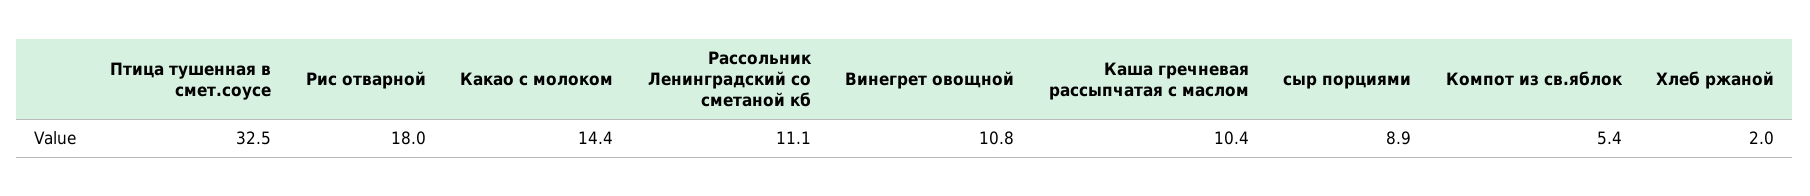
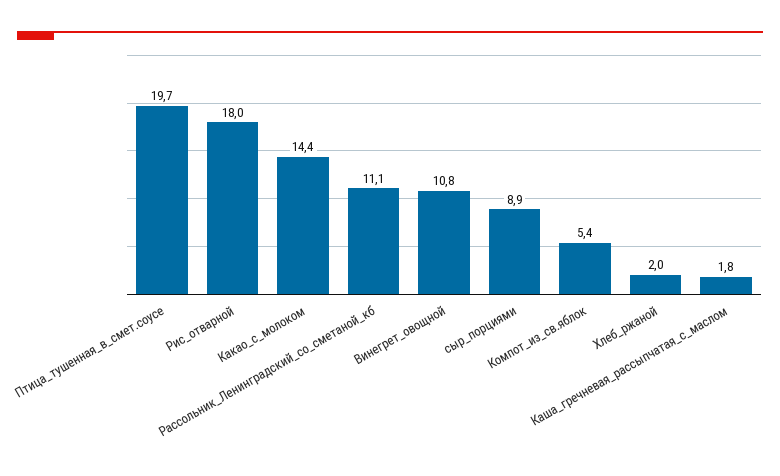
Птица тушенная в смет.соусе: 32.5 -> 19.7
Каша гречневая рассыпчатая с маслом: 10.4 -> 1.8

